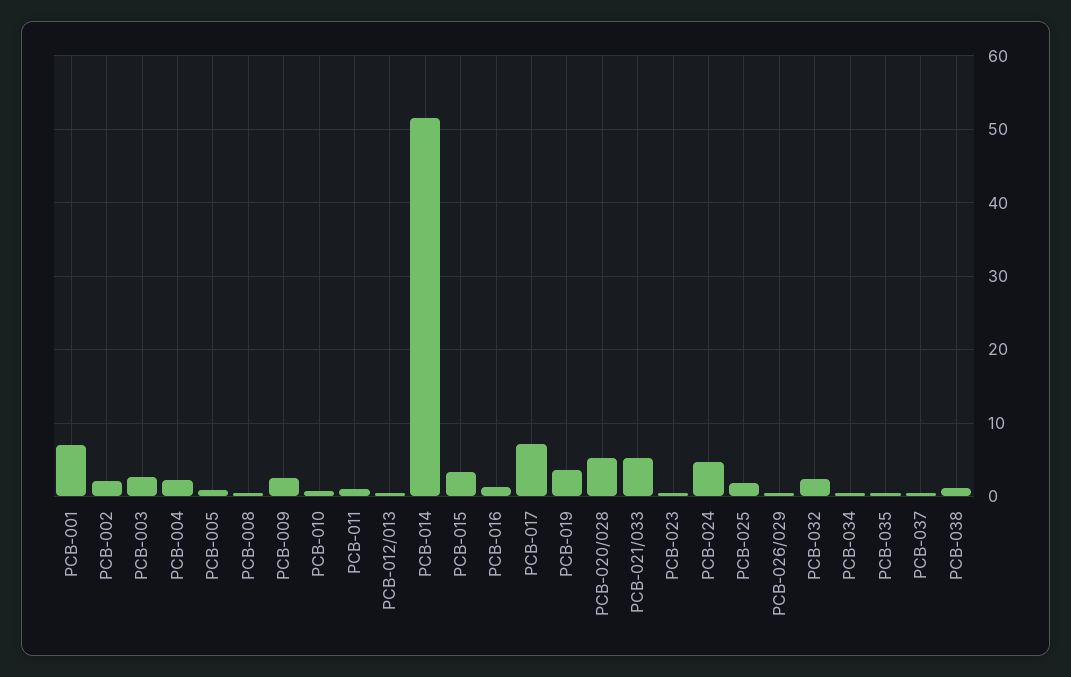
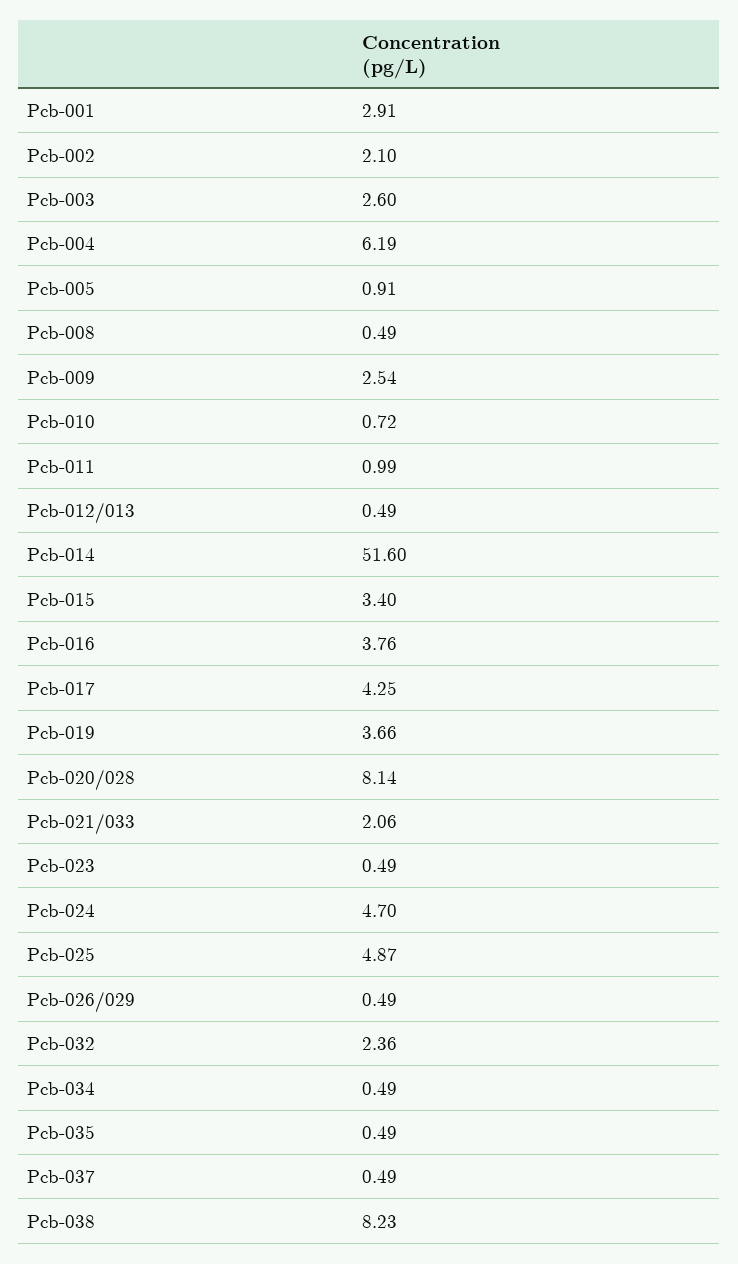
PCB-001: 7 -> 2.91
PCB-004: 2 -> 6.19
PCB-016: 1 -> 3.76
PCB-017: 7 -> 4.25
PCB-020/028: 5 -> 8.14
PCB-021/033: 5 -> 2.06
PCB-025: 2 -> 4.87
PCB-038: 1 -> 8.23

